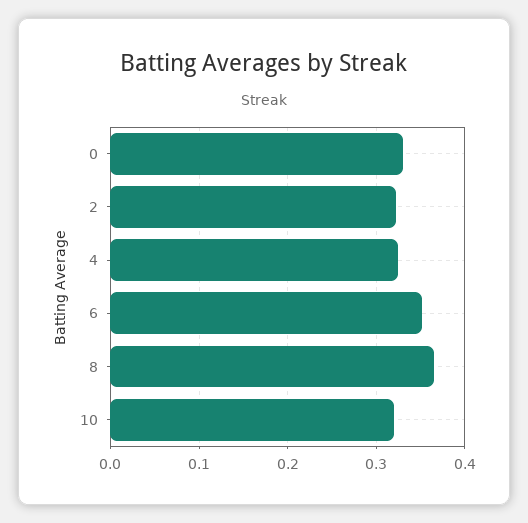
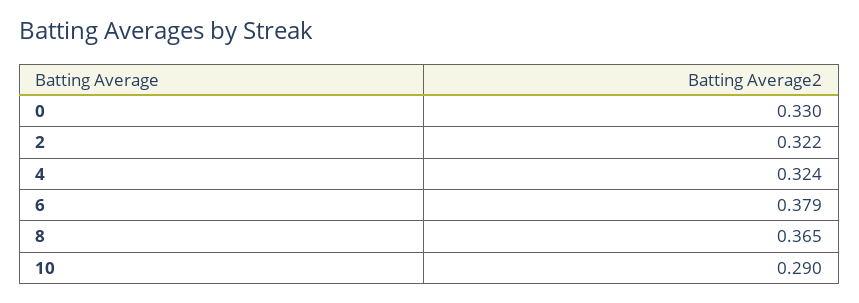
6: 0.35 -> 0.379
10: 0.32 -> 0.29

